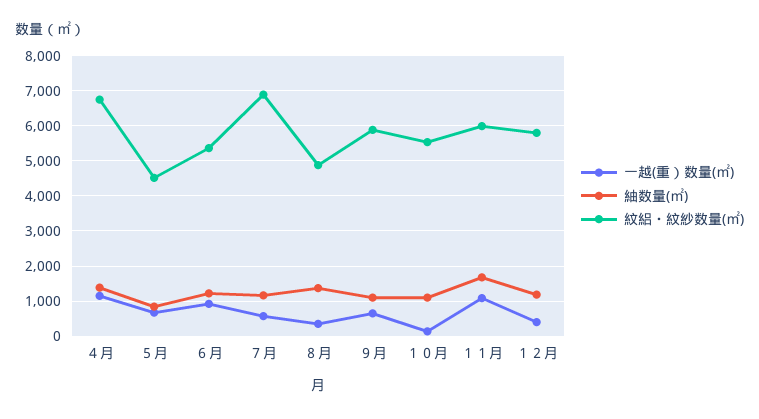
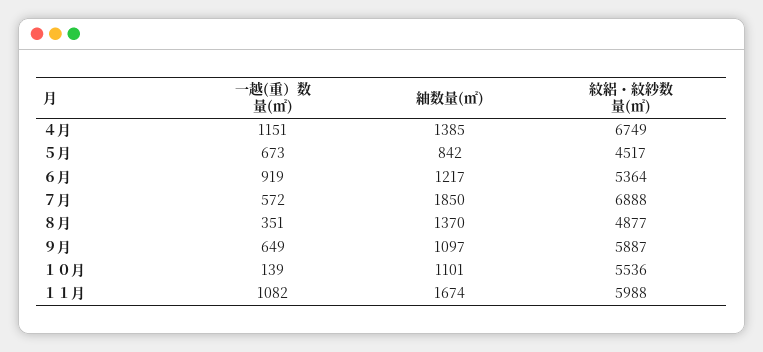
紬数量(㎡), ７月: 1200 -> 1850
一越(重）数量(㎡), １２月: 400 -> none
紬数量(㎡), １２月: 1200 -> none
紋絽・紋紗数量(㎡), １２月: 5800 -> none

